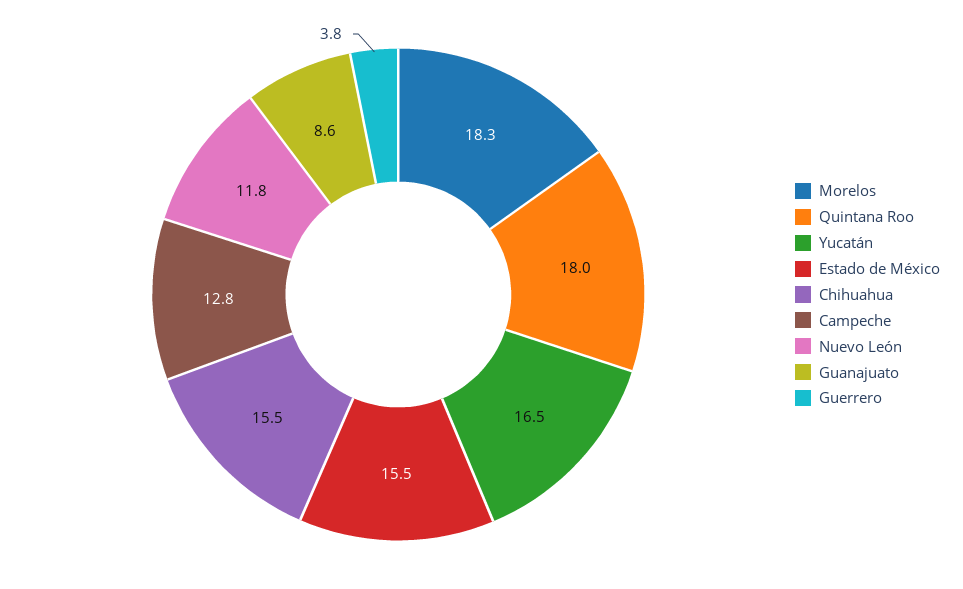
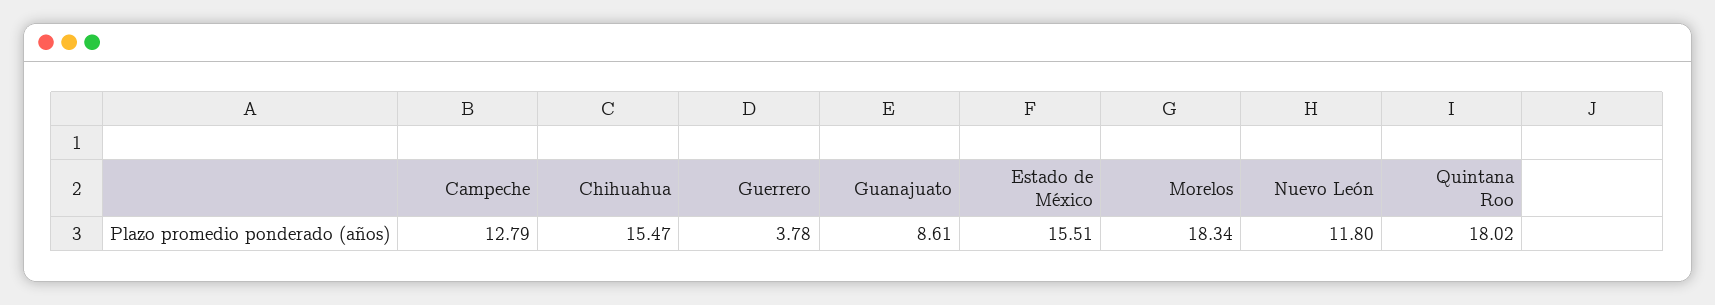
Yucatán: 16.5 -> none

